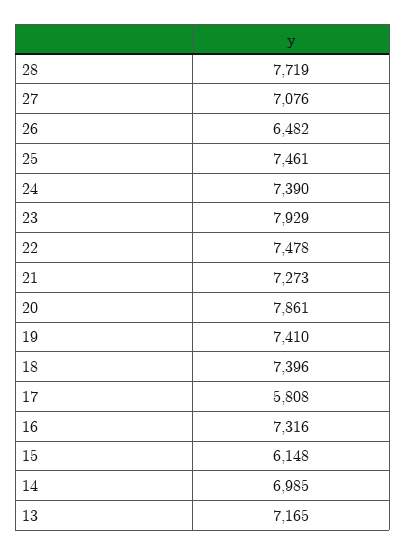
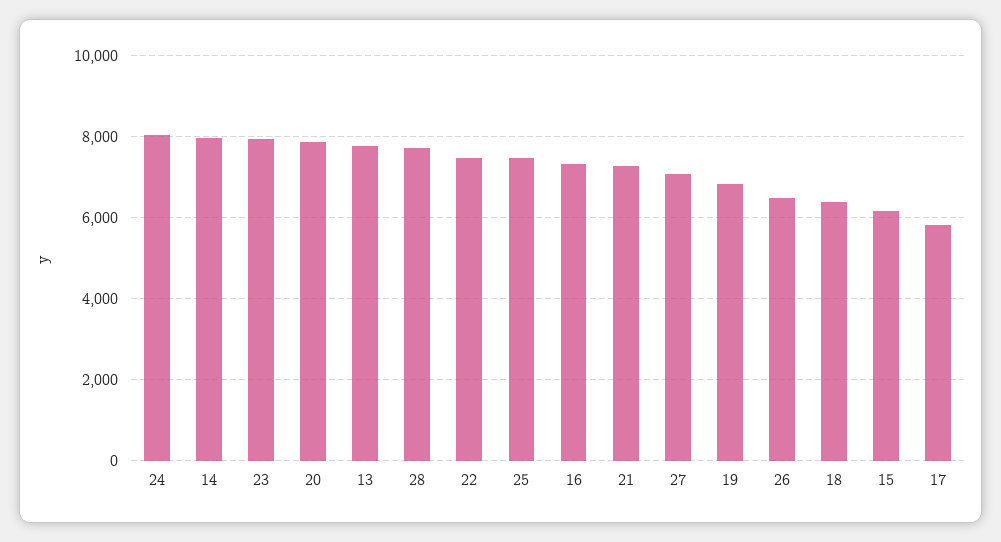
24: 7390 -> 8000
19: 7410 -> 6800
18: 7396 -> 6400
14: 6985 -> 8000
13: 7165 -> 7800

